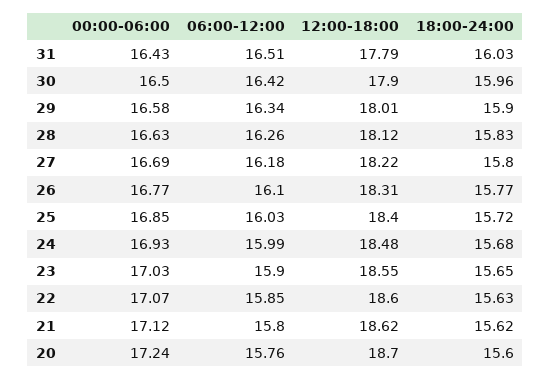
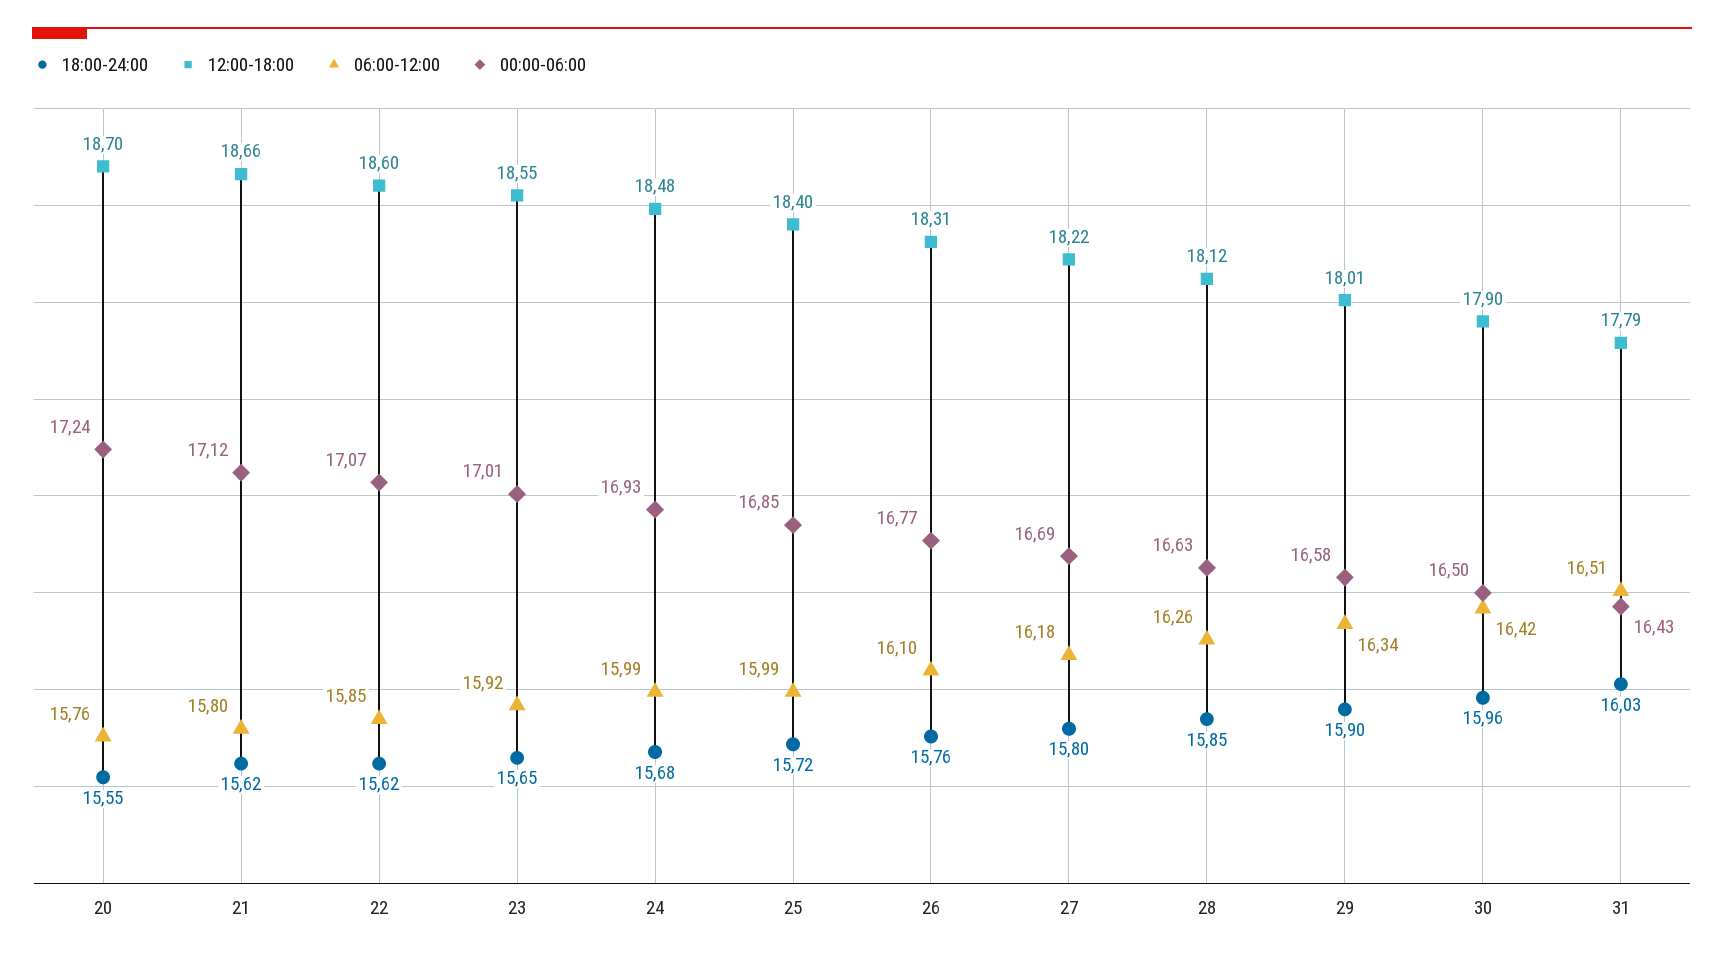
18:00-24:00, 28: 15.83 -> 15.85
18:00-24:00, 26: 15.77 -> 15.76
06:00-12:00, 25: 16.03 -> 15.99
00:00-06:00, 23: 17.03 -> 17.01
06:00-12:00, 23: 15.9 -> 15.92
18:00-24:00, 22: 15.63 -> 15.62
12:00-18:00, 21: 18.62 -> 18.66
18:00-24:00, 20: 15.6 -> 15.55

